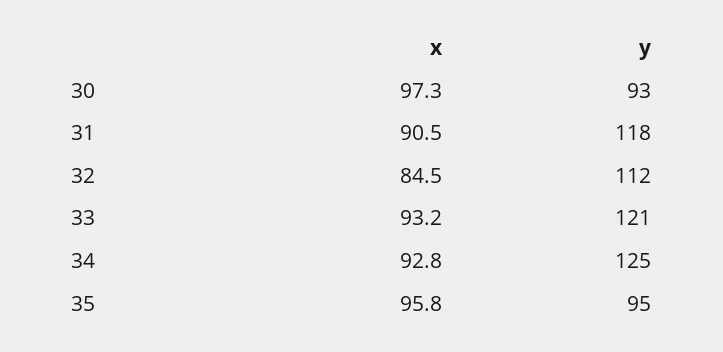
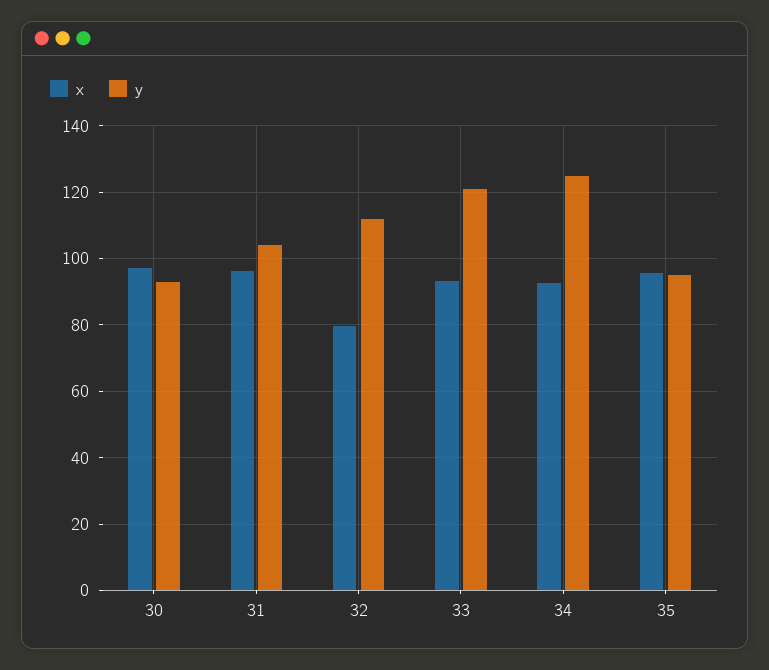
x, 31: 90.5 -> 96
y, 31: 118 -> 104
x, 32: 84.5 -> 80

